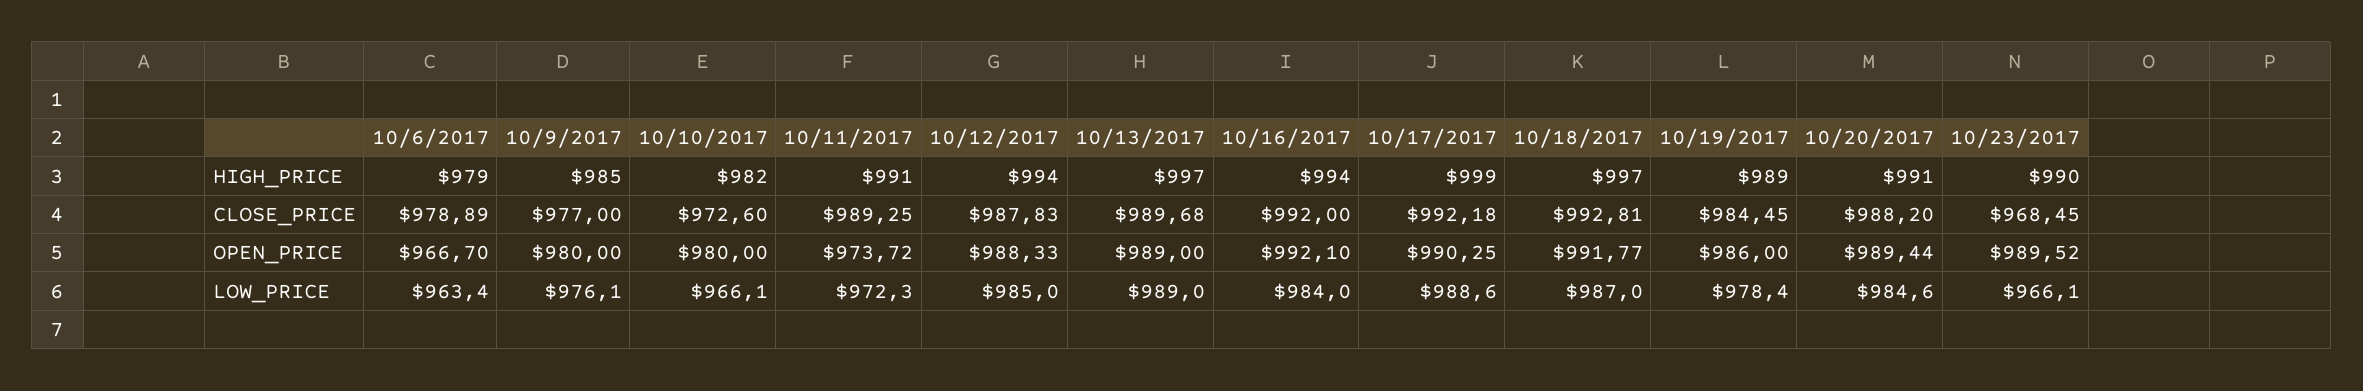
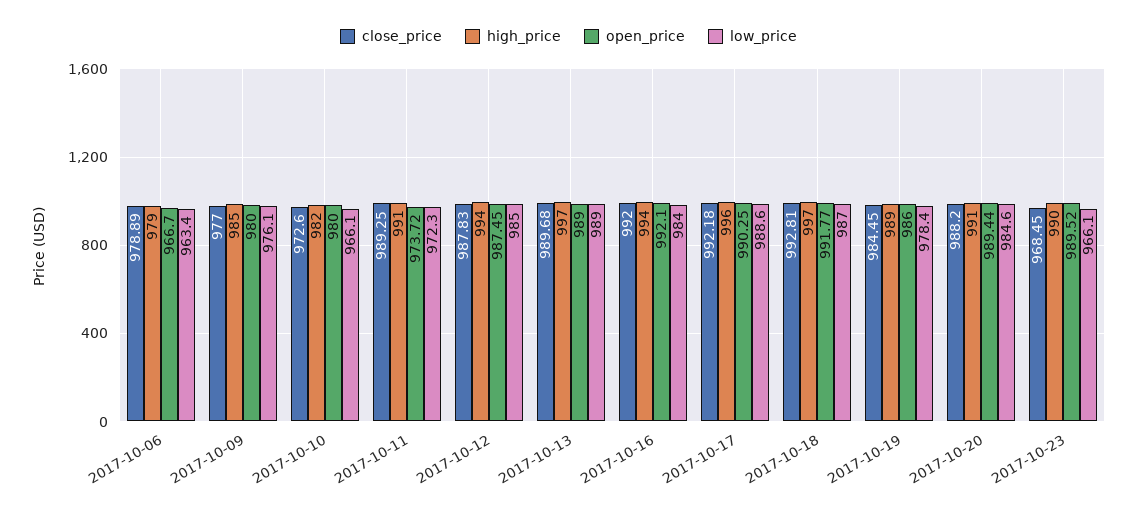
HIGH_PRICE, 10/17/2017: 999 -> 996
OPEN_PRICE, 10/12/2017: 988.33 -> 987.45

